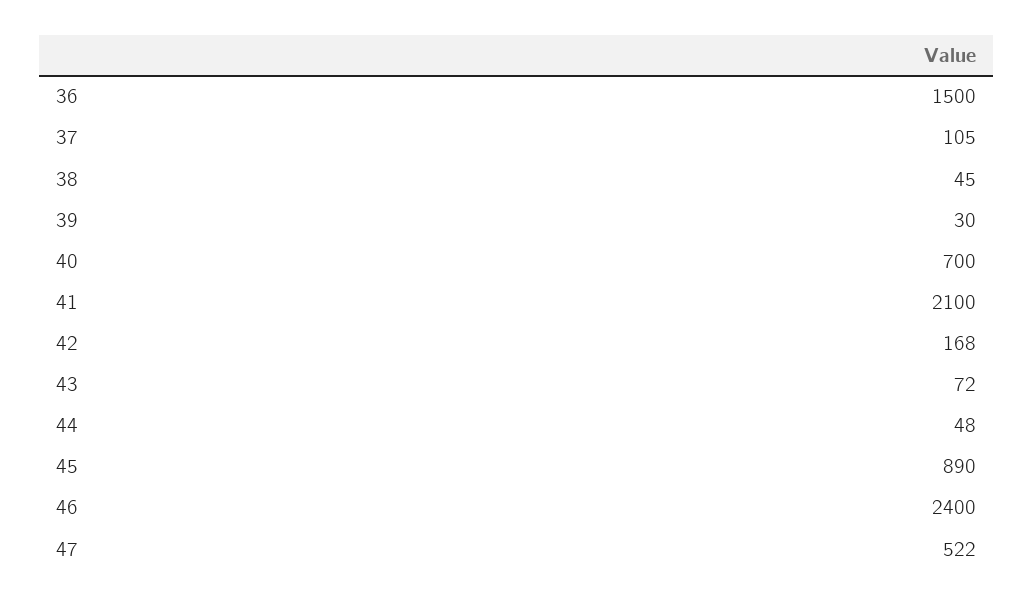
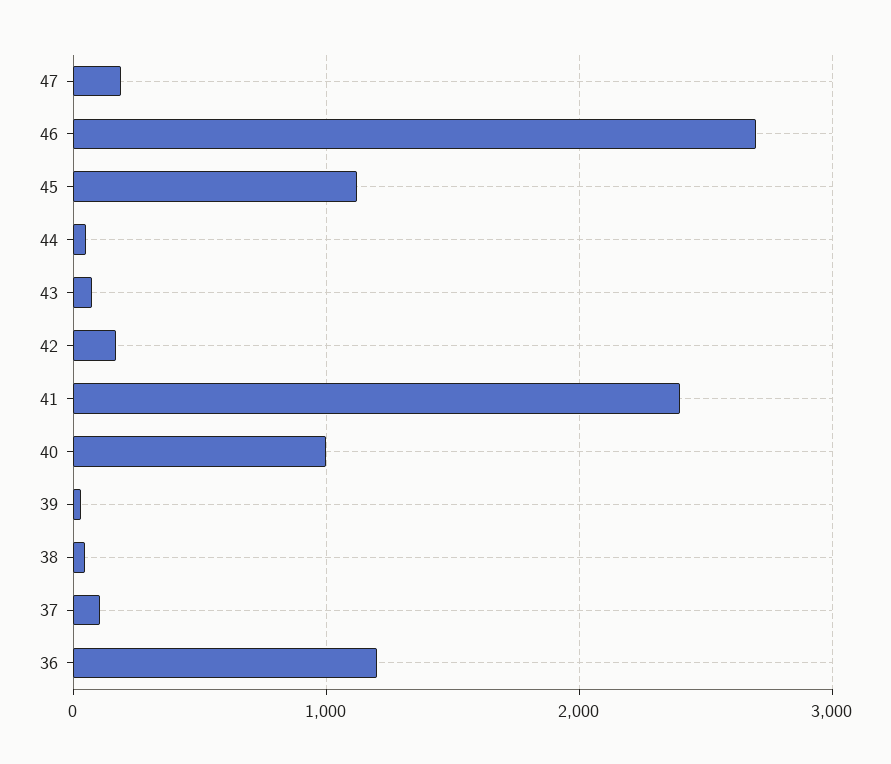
36: 1500 -> 1200
40: 700 -> 1000
41: 2100 -> 2400
45: 890 -> 1100
46: 2400 -> 2700
47: 522 -> 200

